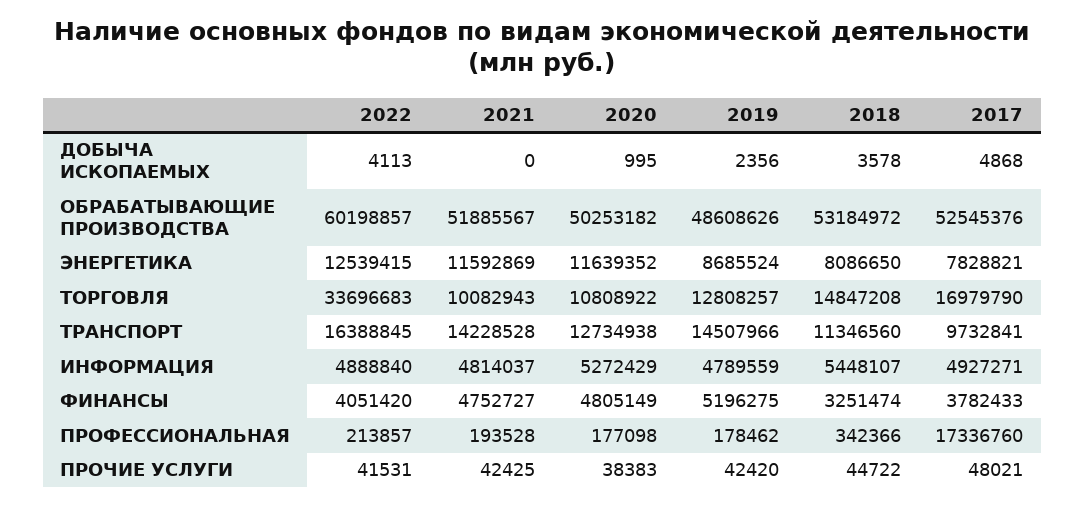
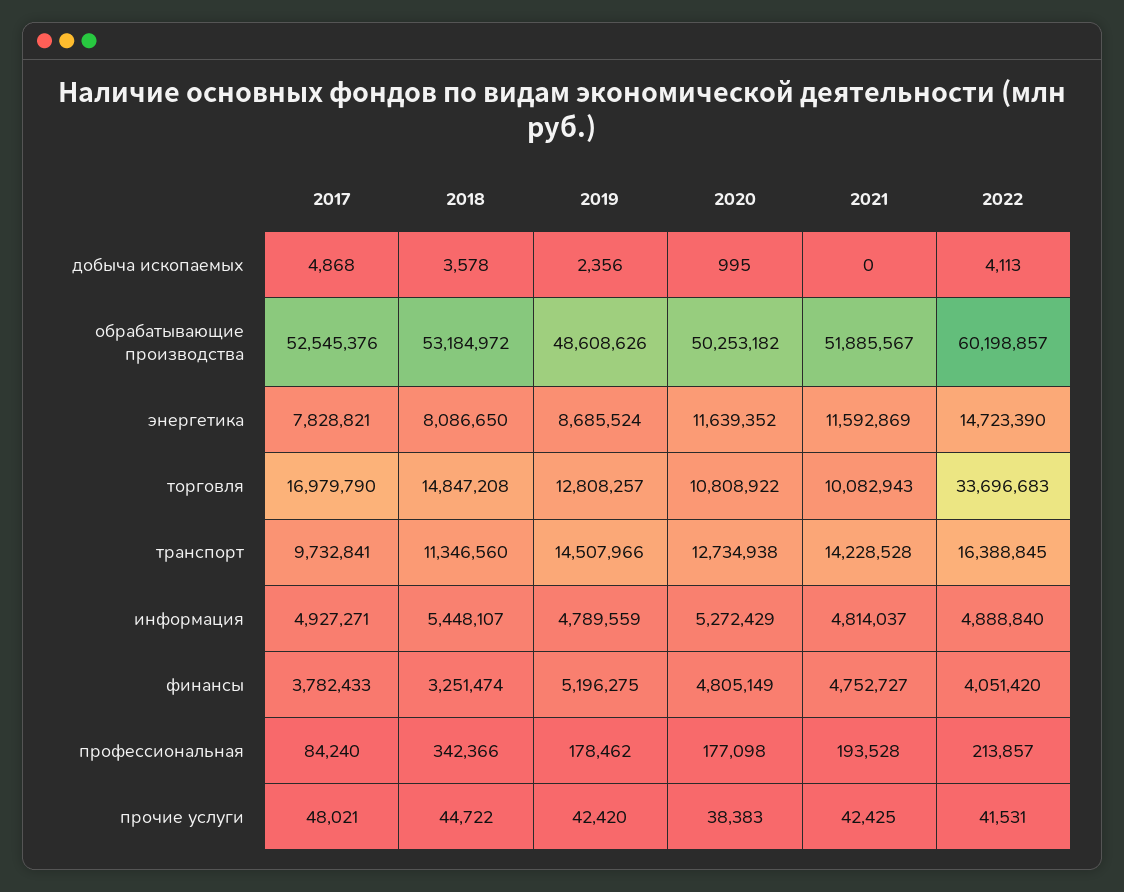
2022, ЭНЕРГЕТИКА: 12539415 -> 14723390
2017, ПРОФЕССИОНАЛЬНАЯ: 17336760 -> 84240

